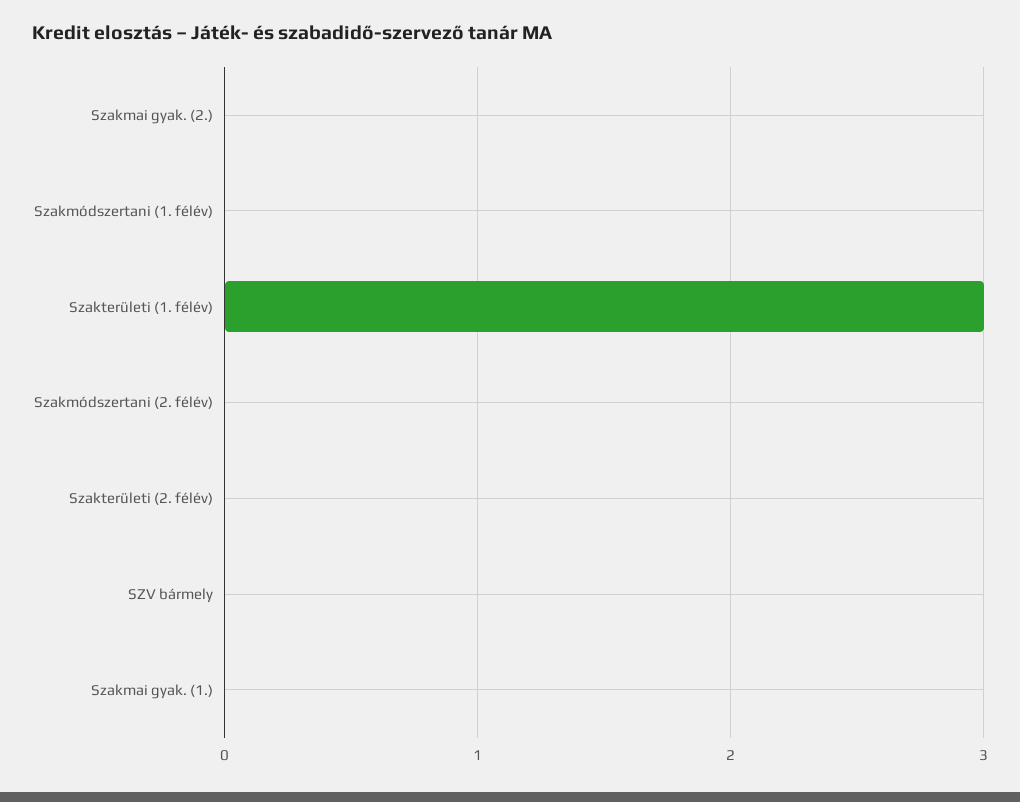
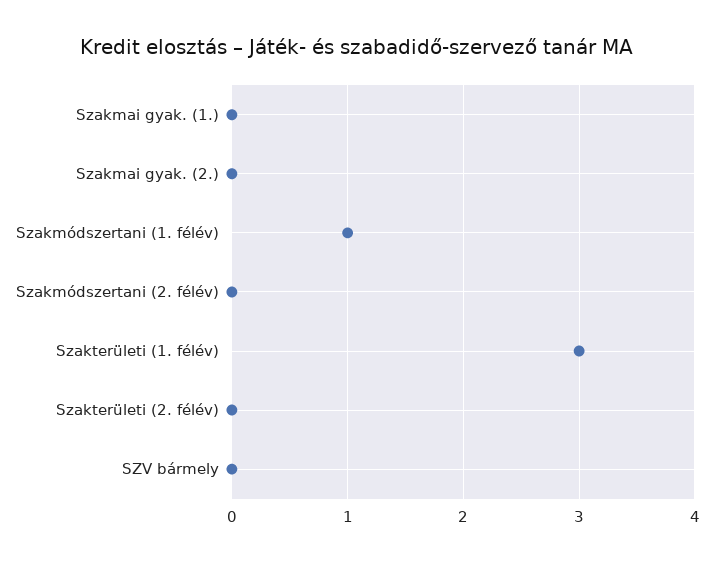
Szakmódszertani (1. félév): 0 -> 1

